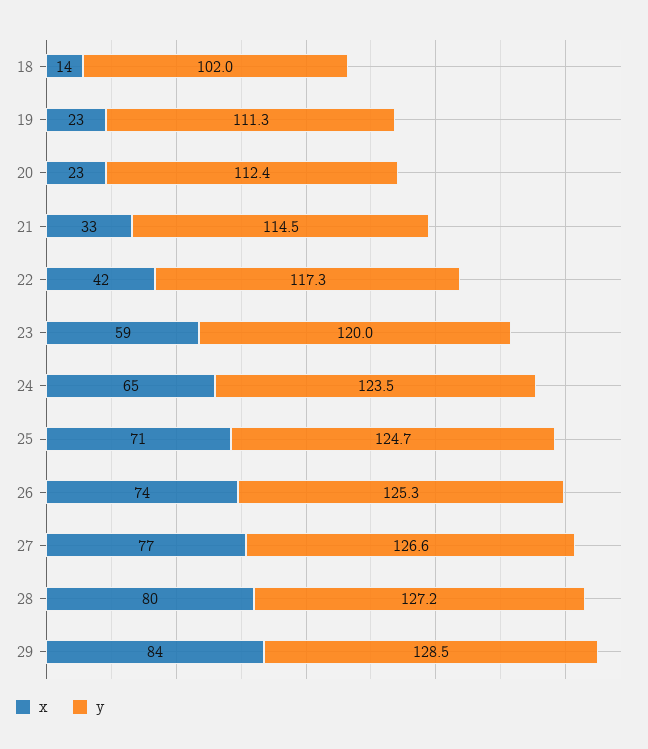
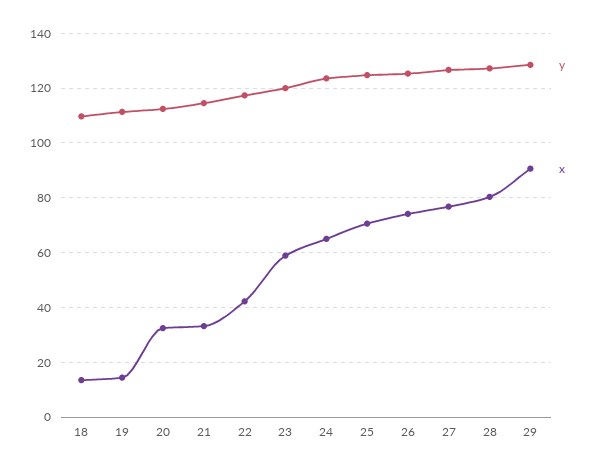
y, 18: 102 -> 110
x, 19: 23 -> 15
x, 20: 23 -> 32.5
x, 29: 84 -> 90

